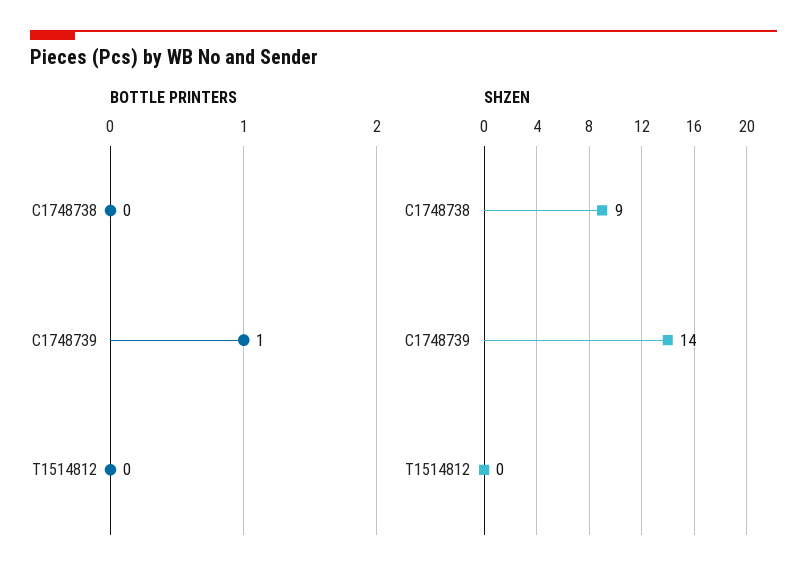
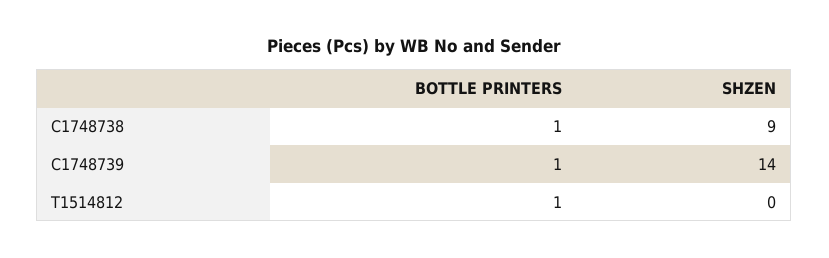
BOTTLE PRINTERS, C1748738: 0 -> 1
BOTTLE PRINTERS, T1514812: 0 -> 1

